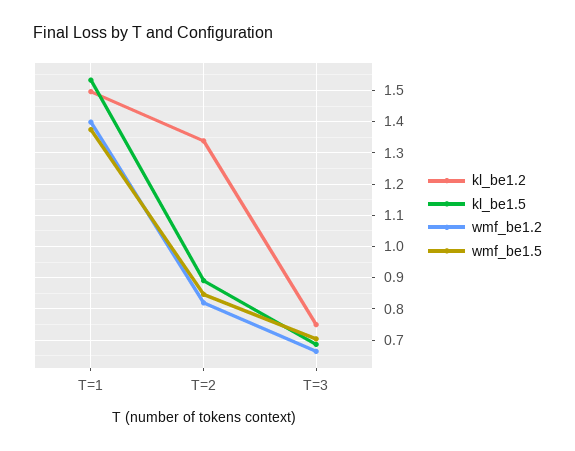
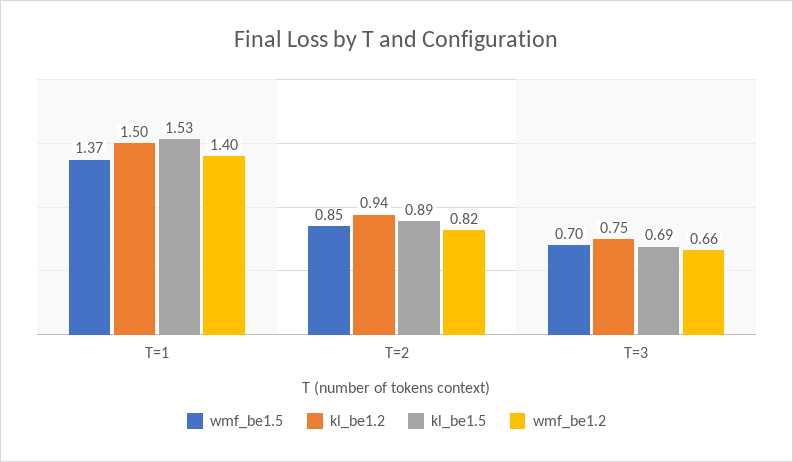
kl_be1.2, T=2: 1.34 -> 0.94

